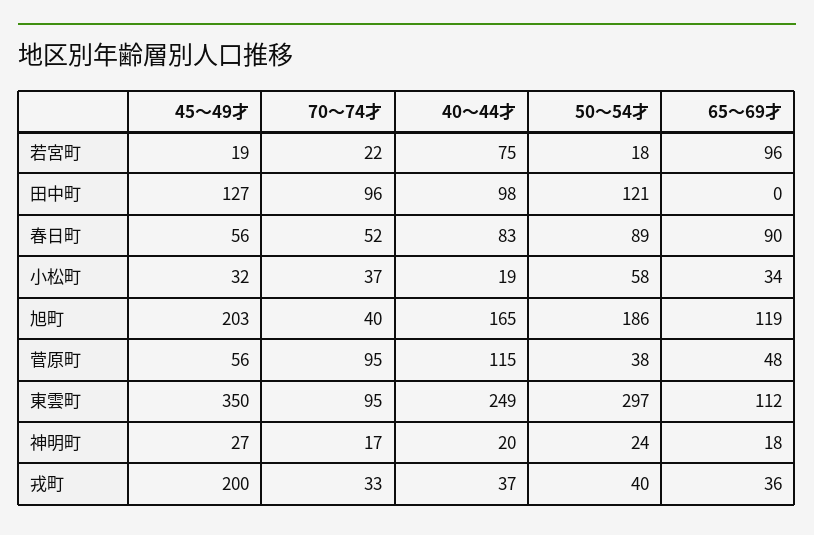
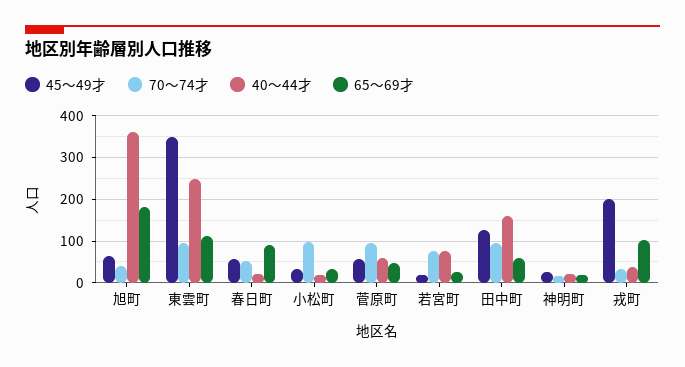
70～74才, 若宮町: 22 -> 80
50～54才, 若宮町: 18 -> none
65～69才, 若宮町: 96 -> 20
40～44才, 田中町: 98 -> 160
50～54才, 田中町: 121 -> none
65～69才, 田中町: 0 -> 60
40～44才, 春日町: 83 -> 20
50～54才, 春日町: 89 -> none
70～74才, 小松町: 37 -> 100
50～54才, 小松町: 58 -> none
45～49才, 旭町: 203 -> 60
40～44才, 旭町: 165 -> 360
50～54才, 旭町: 186 -> none
65～69才, 旭町: 119 -> 180
40～44才, 菅原町: 115 -> 60
50～54才, 菅原町: 38 -> none
50～54才, 東雲町: 297 -> none
50～54才, 神明町: 24 -> none
50～54才, 戎町: 40 -> none
65～69才, 戎町: 36 -> 100

